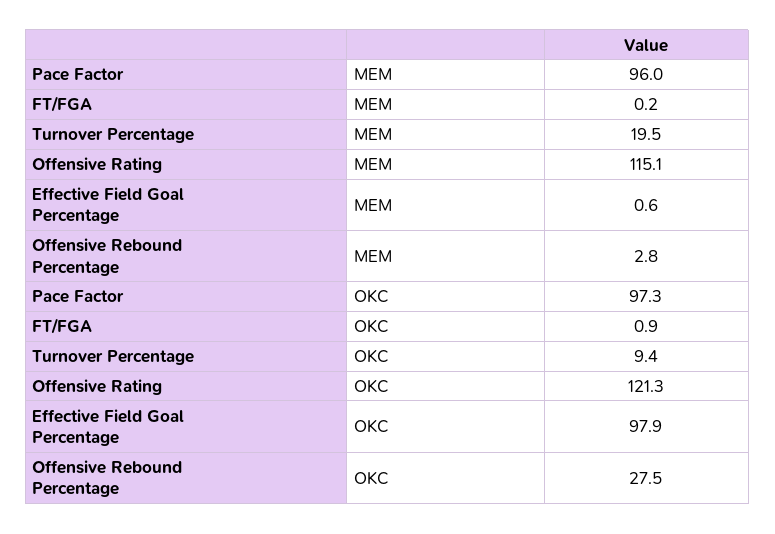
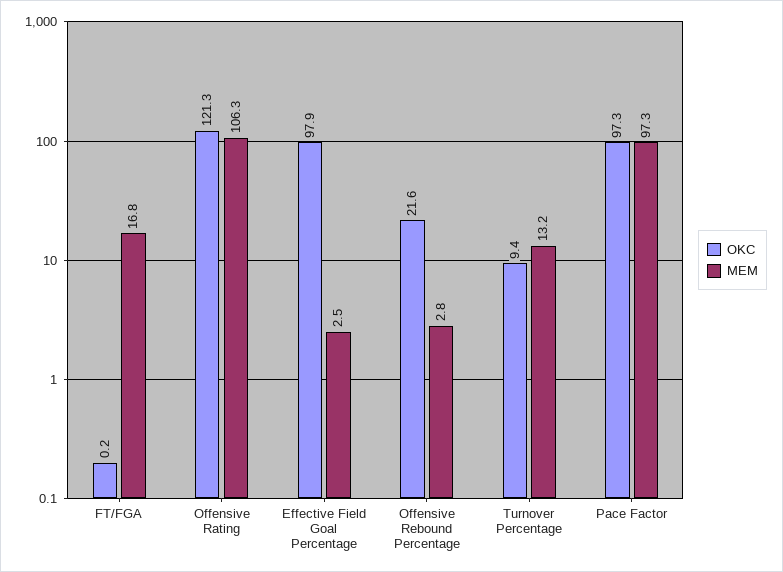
MEM, Pace Factor: 96 -> 97.3
MEM, FT/FGA: 0.2 -> 16.8
MEM, Turnover Percentage: 19.5 -> 13.2
MEM, Offensive Rating: 115.1 -> 106.3
MEM, Effective Field Goal Percentage: 0.6 -> 2.5
OKC, FT/FGA: 0.9 -> 0.2
OKC, Offensive Rebound Percentage: 27.5 -> 21.6

